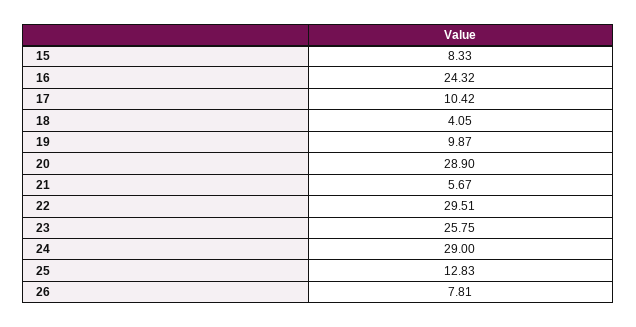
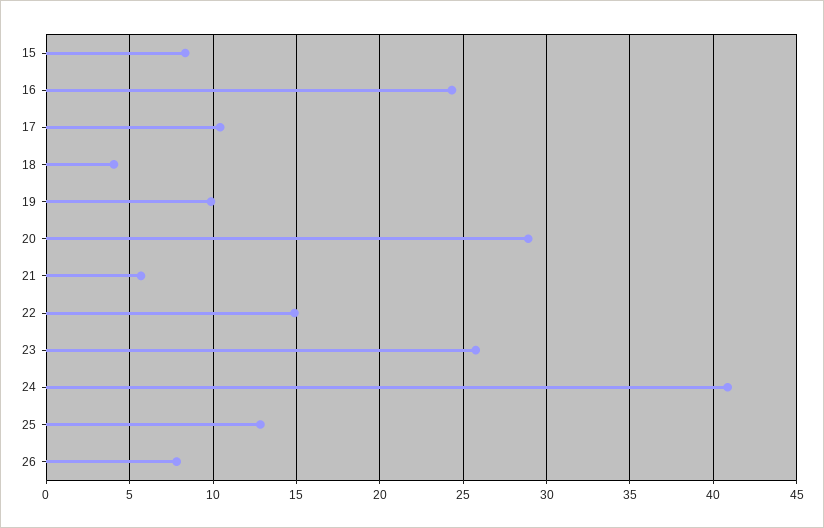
22: 29.51 -> 15
24: 29 -> 41

